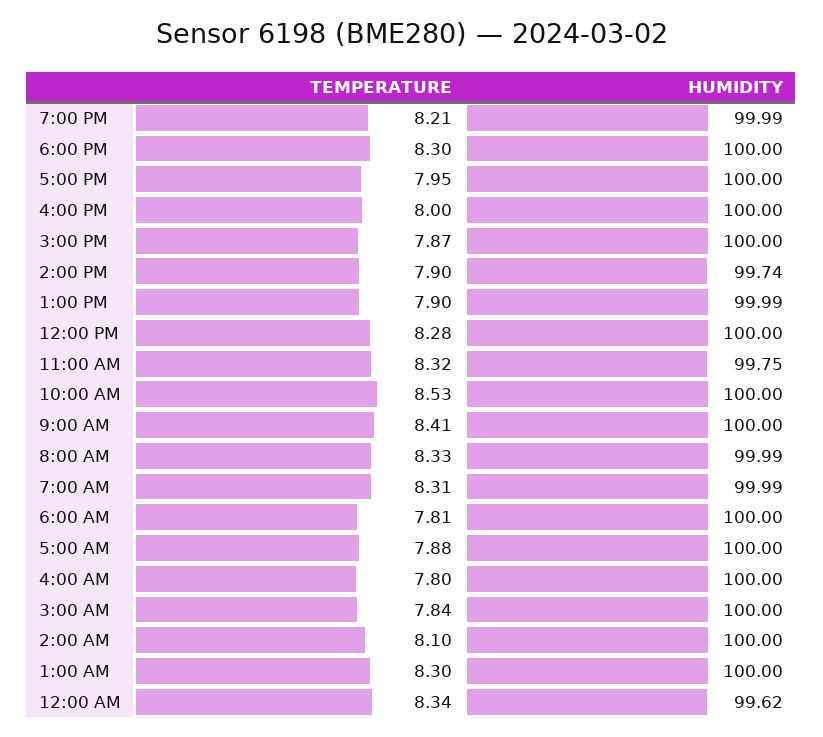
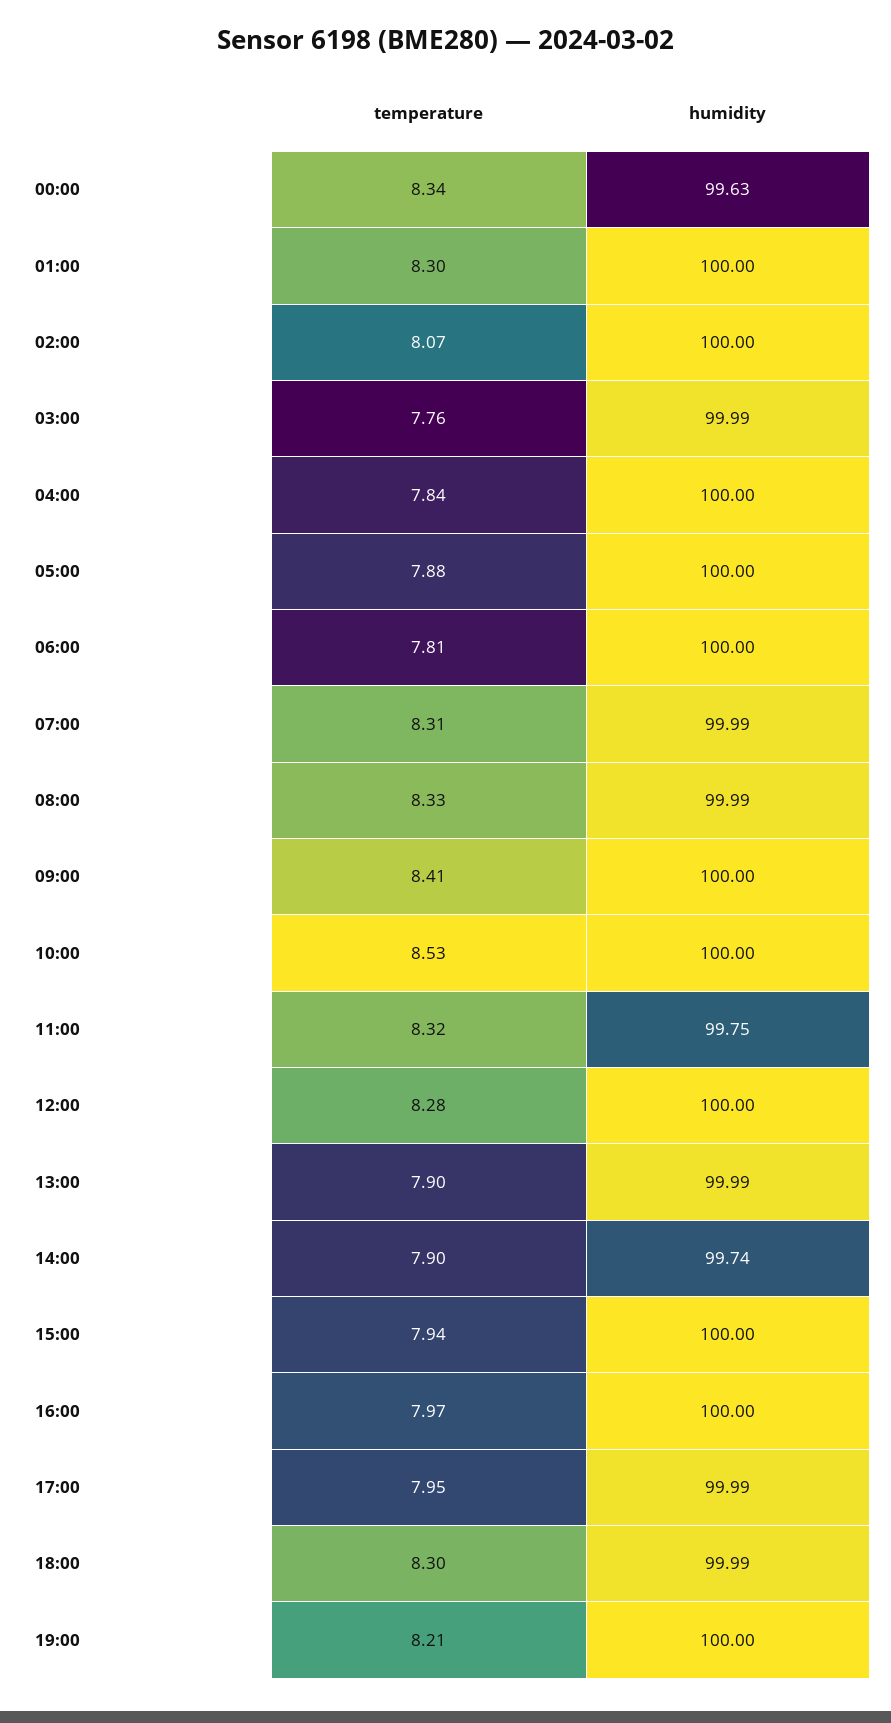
HUMIDITY, 7:00 PM: 99.99 -> 100
HUMIDITY, 6:00 PM: 100 -> 99.99
HUMIDITY, 5:00 PM: 100 -> 99.99
TEMPERATURE, 4:00 PM: 8 -> 7.97
TEMPERATURE, 3:00 PM: 7.87 -> 7.94
TEMPERATURE, 4:00 AM: 7.8 -> 7.84
TEMPERATURE, 3:00 AM: 7.84 -> 7.76
HUMIDITY, 3:00 AM: 100 -> 99.99
TEMPERATURE, 2:00 AM: 8.1 -> 8.07
HUMIDITY, 12:00 AM: 99.62 -> 99.63

